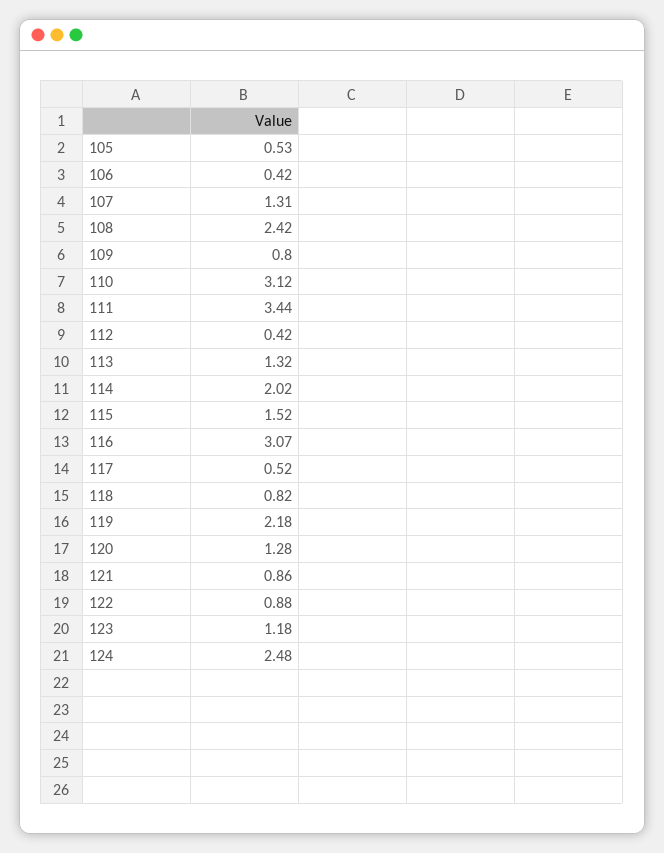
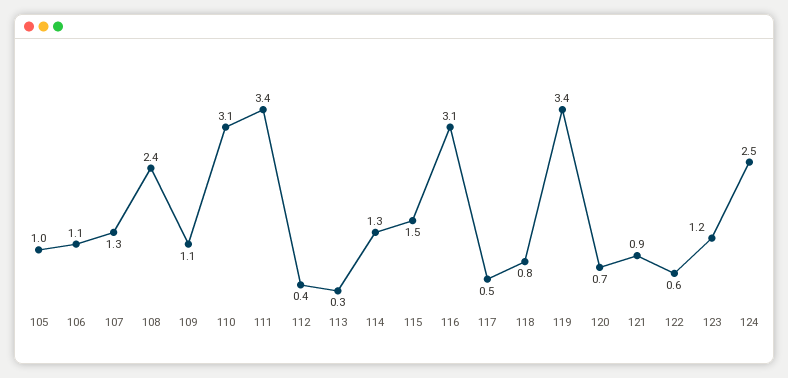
105: 0.53 -> 1
106: 0.42 -> 1.1
109: 0.8 -> 1.1
113: 1.32 -> 0.3
114: 2.02 -> 1.3
119: 2.18 -> 3.4
120: 1.28 -> 0.7
122: 0.88 -> 0.6

